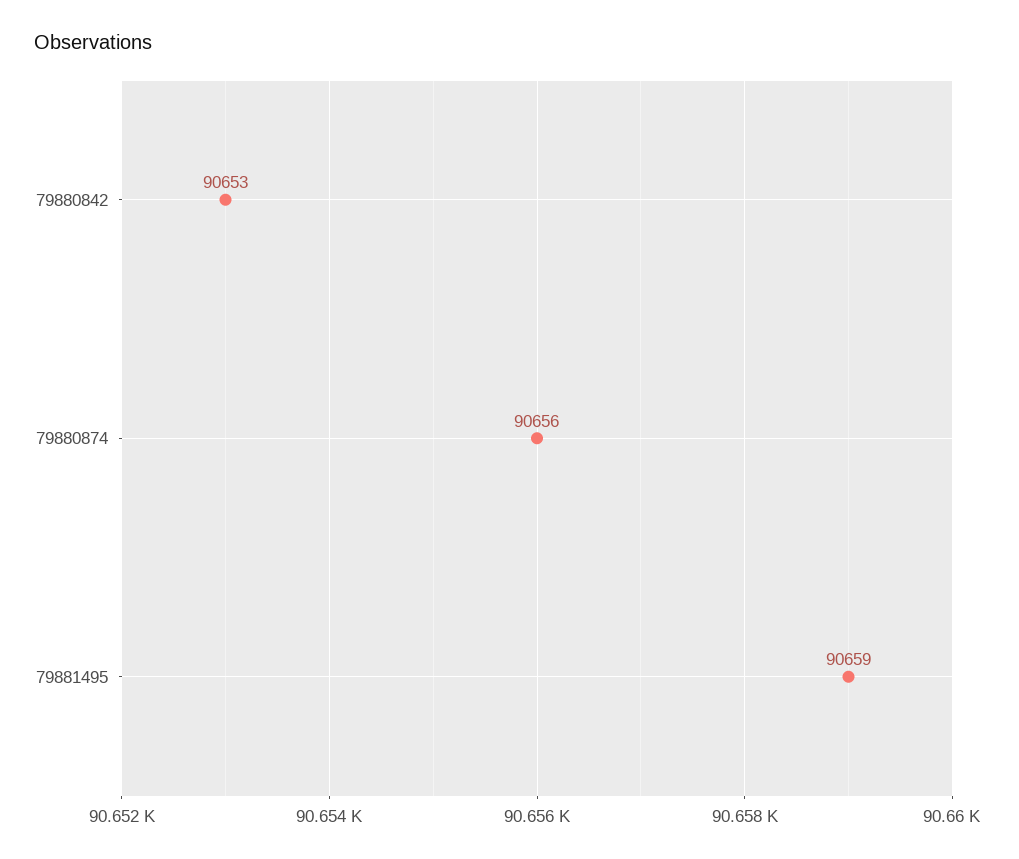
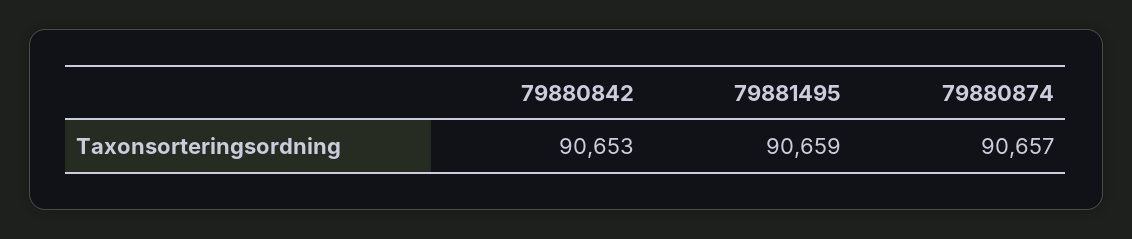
79880874: 90656 -> 90657

